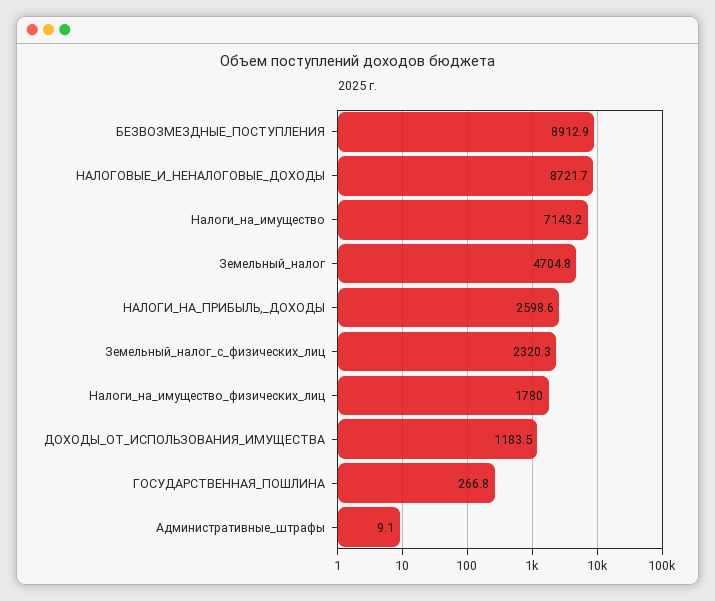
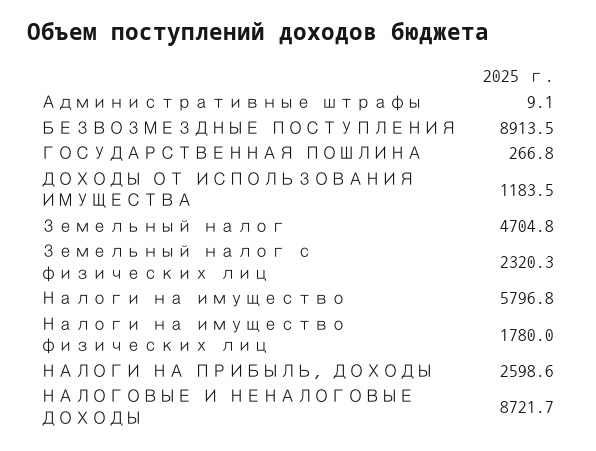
БЕЗВОЗМЕЗДНЫЕ_ПОСТУПЛЕНИЯ: 8912.9 -> 8913.5
Налоги_на_имущество: 7143.2 -> 5796.8

